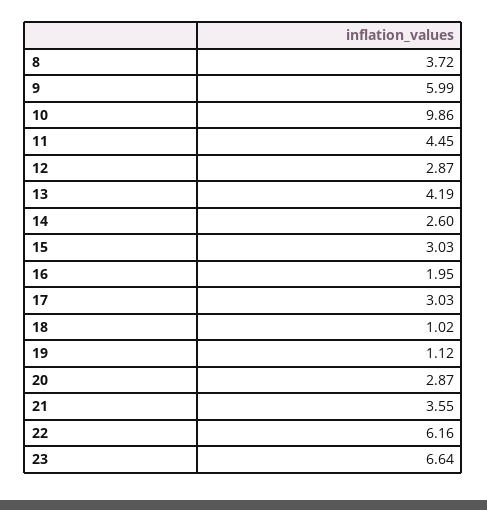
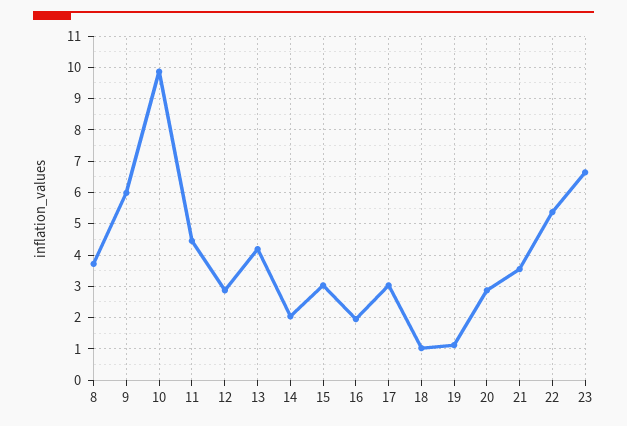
14: 2.6 -> 2
22: 6.16 -> 5.4

